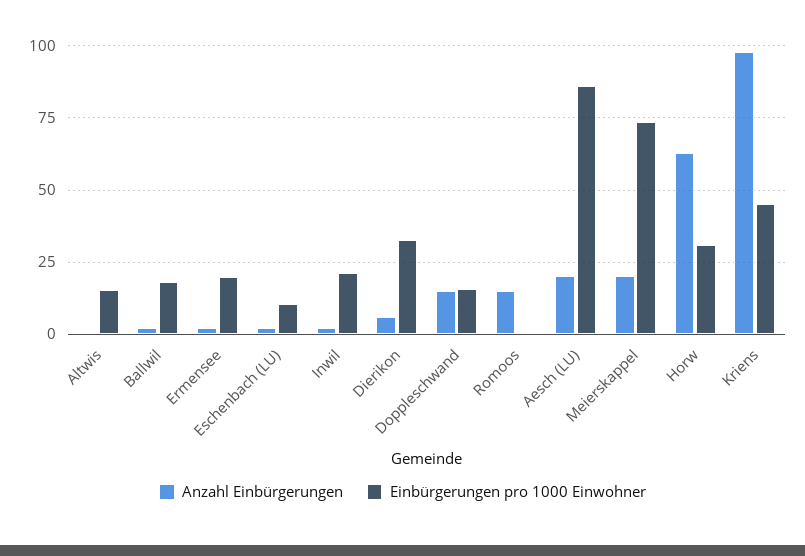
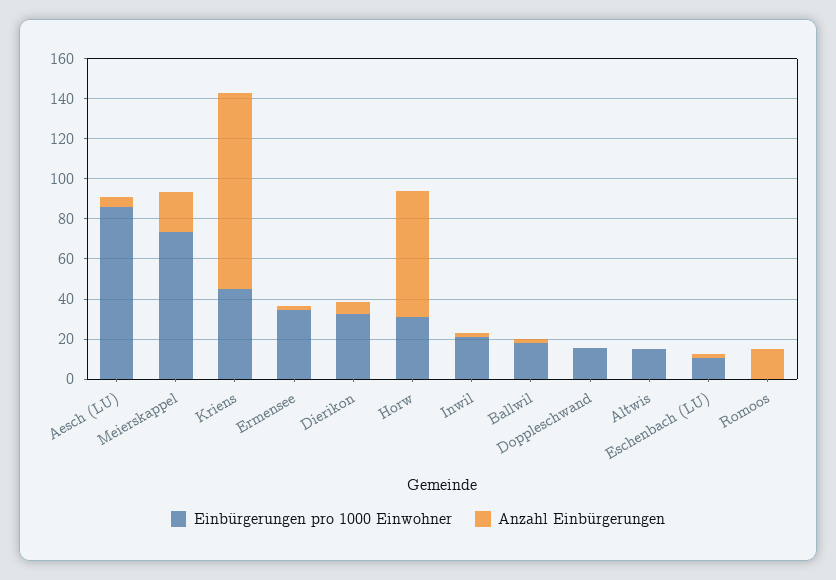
Einbürgerungen pro 1000 Einwohner, Ermensee: 20 -> 35
Anzahl Einbürgerungen, Doppleschwand: 15 -> 0
Anzahl Einbürgerungen, Aesch (LU): 20 -> 5

